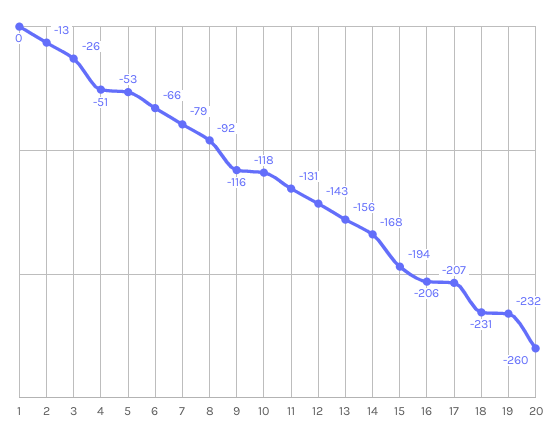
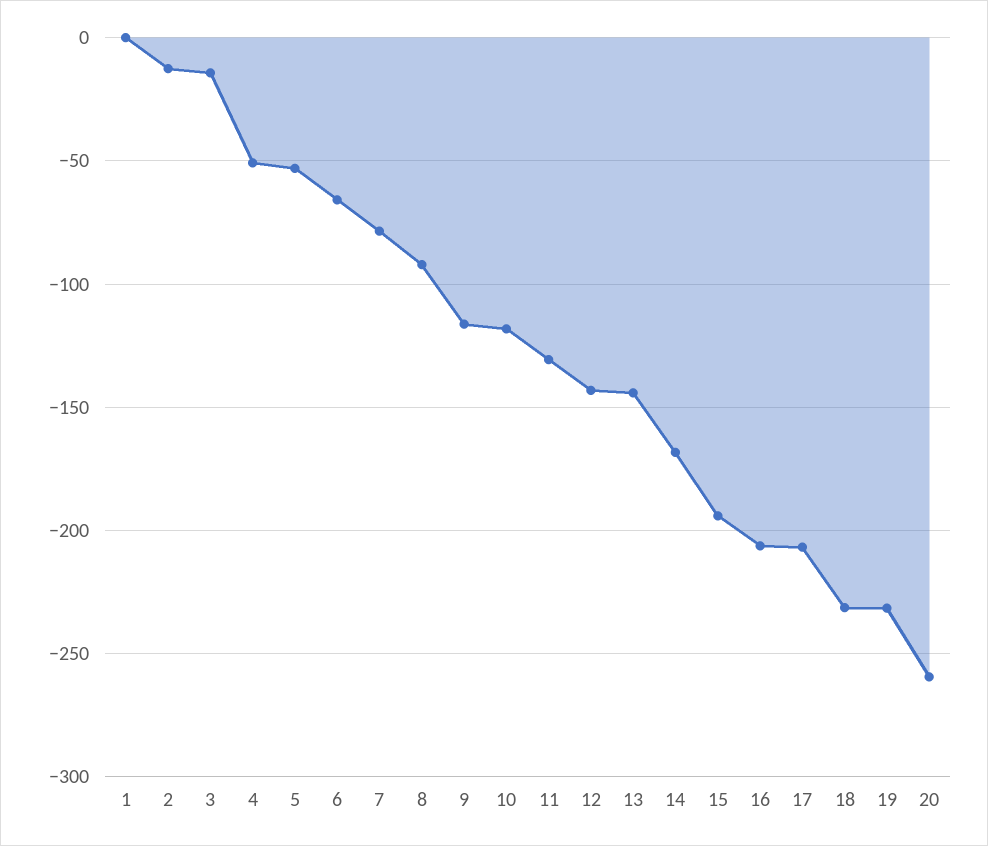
3: -26 -> -15
13: -156 -> -145

